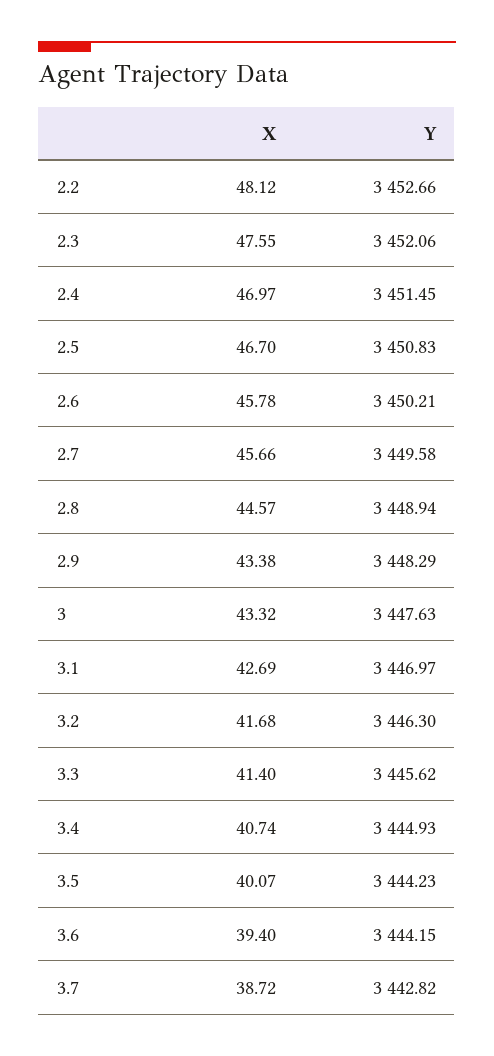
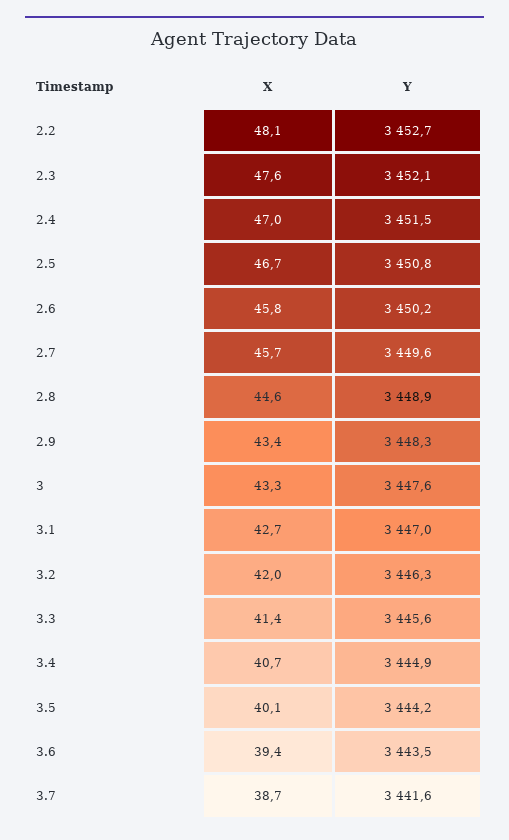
X, 3.2: 41.68 -> 42
Y, 3.6: 3444.15 -> 3443.5
Y, 3.7: 3442.82 -> 3441.6

